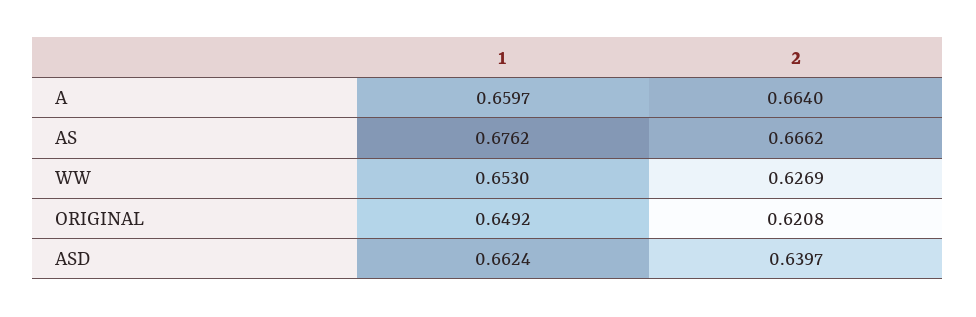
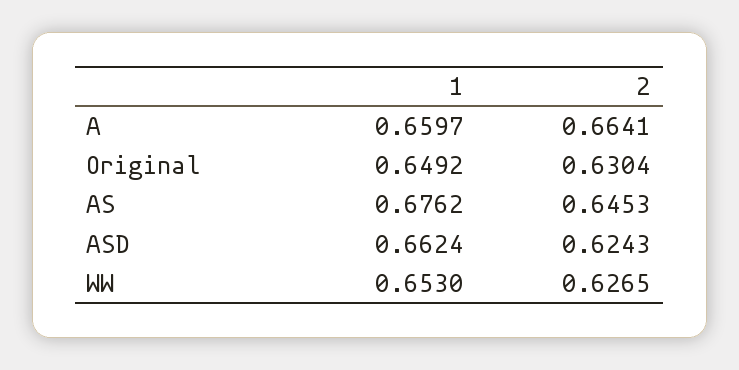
2, A: 0.664 -> 0.6641
2, AS: 0.6662 -> 0.6453
2, WW: 0.6269 -> 0.6265
2, ORIGINAL: 0.6208 -> 0.6304
2, ASD: 0.6397 -> 0.6243

